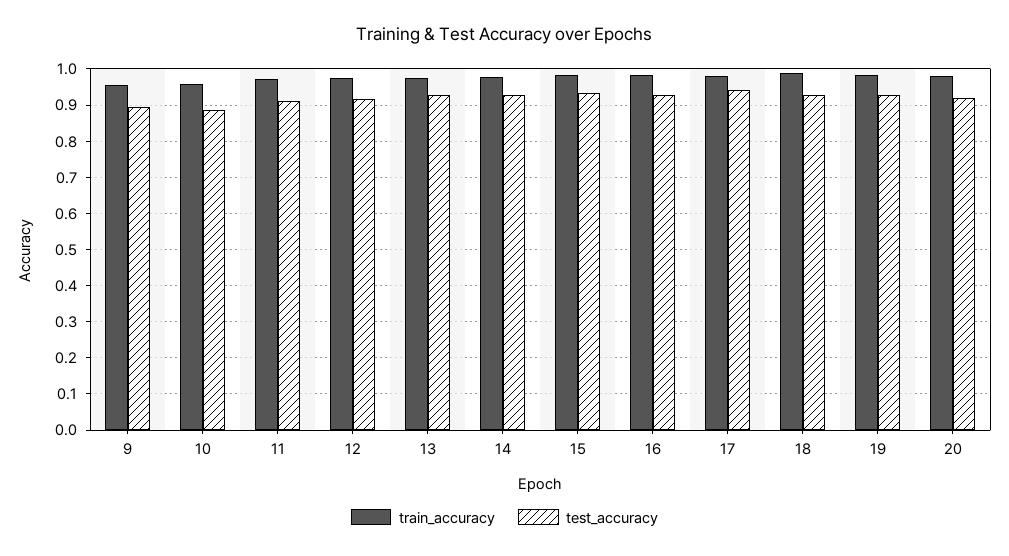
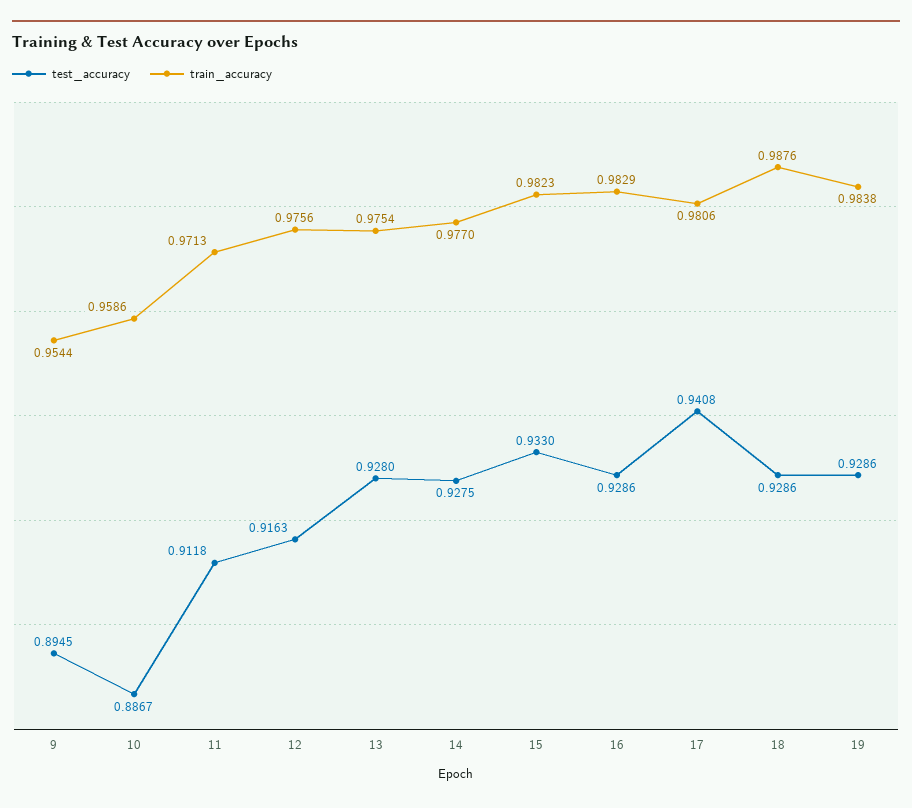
train_accuracy, 20: 0.98 -> none
test_accuracy, 20: 0.92 -> none

